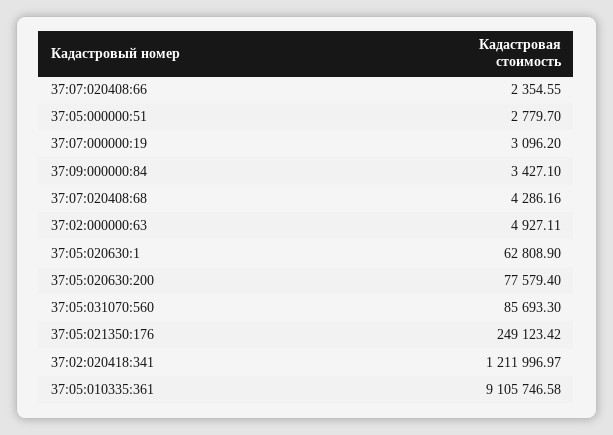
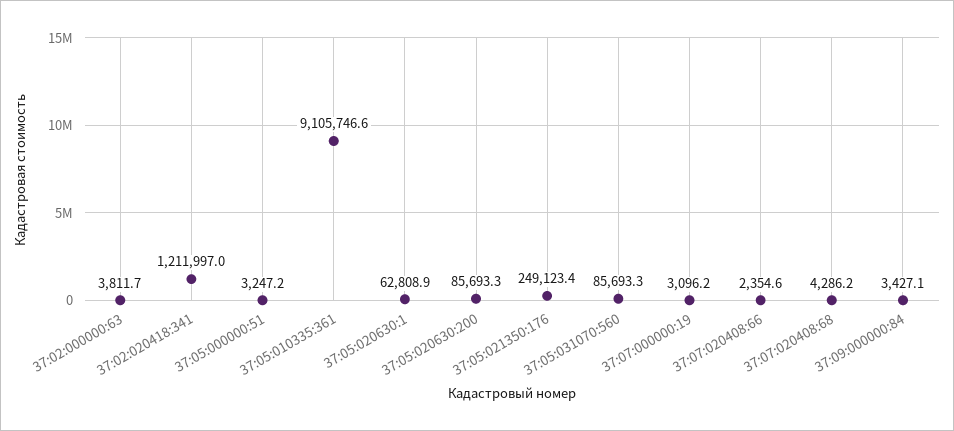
37:05:000000:51: 2779.7 -> 3247.2
37:02:000000:63: 4927.11 -> 3811.7
37:05:020630:200: 77579.4 -> 85693.3

